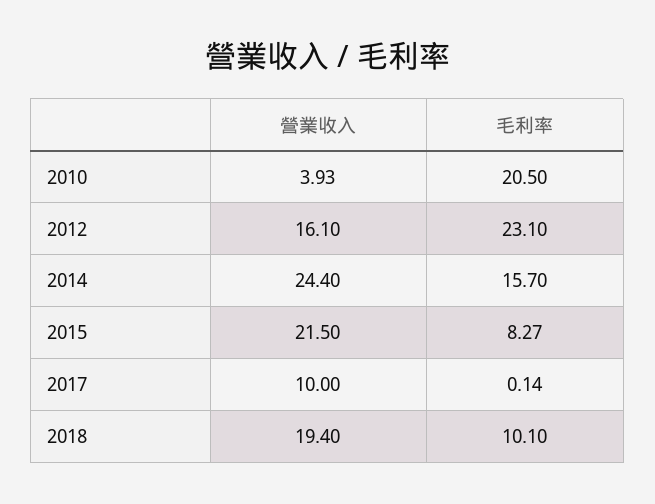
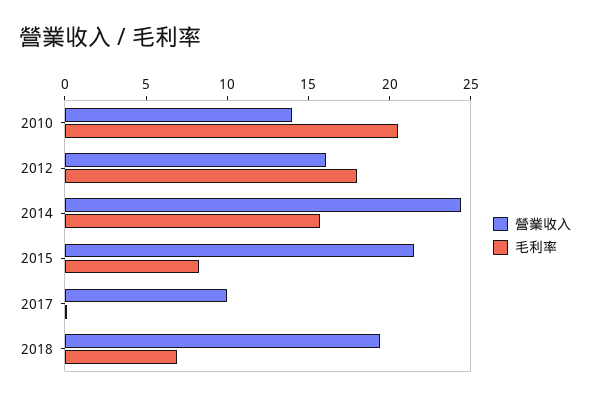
營業收入, 2010: 3.93 -> 14
毛利率, 2012: 23.1 -> 18
毛利率, 2018: 10.1 -> 7

